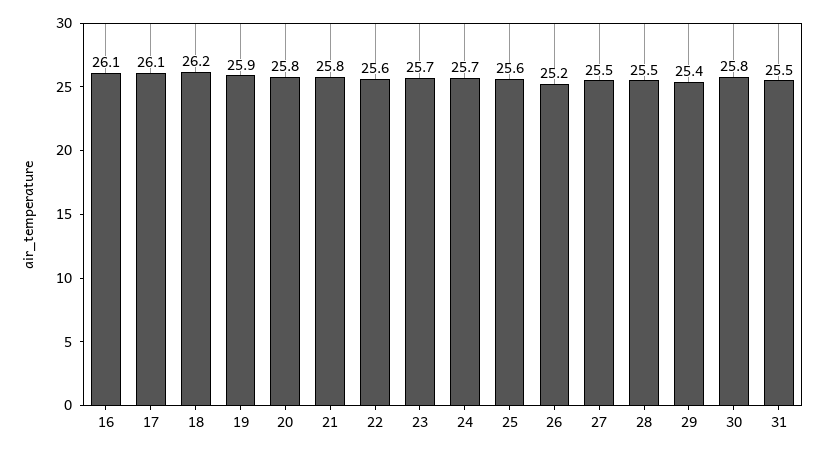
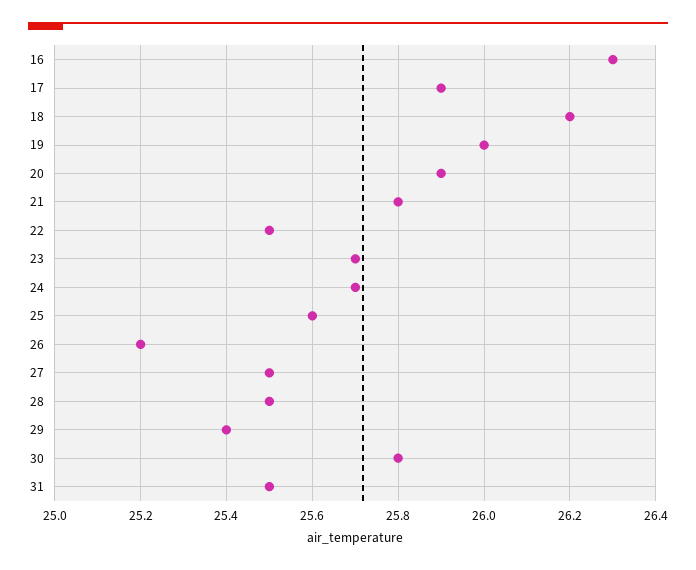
16: 26.1 -> 26.3
17: 26.1 -> 25.9
19: 25.9 -> 26
20: 25.8 -> 25.9
22: 25.6 -> 25.5

